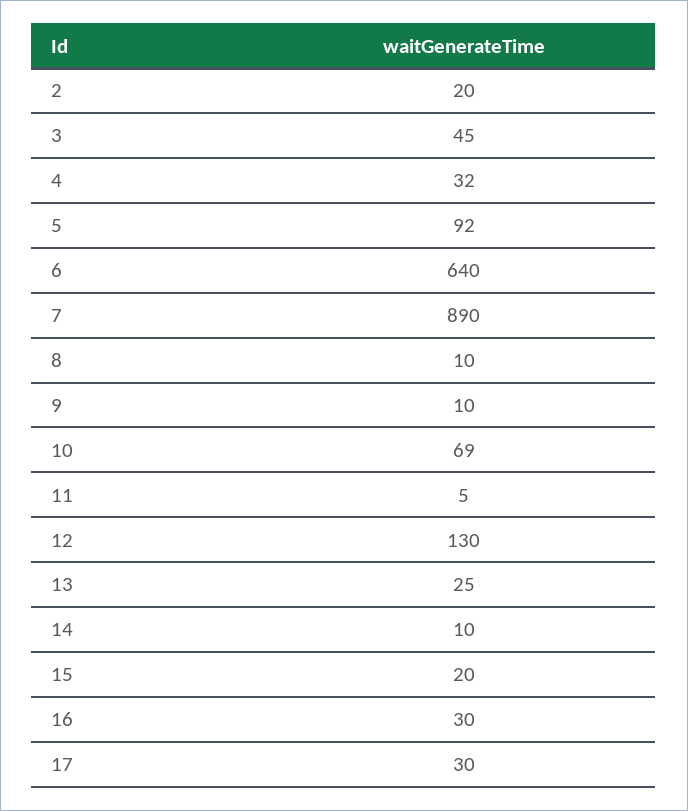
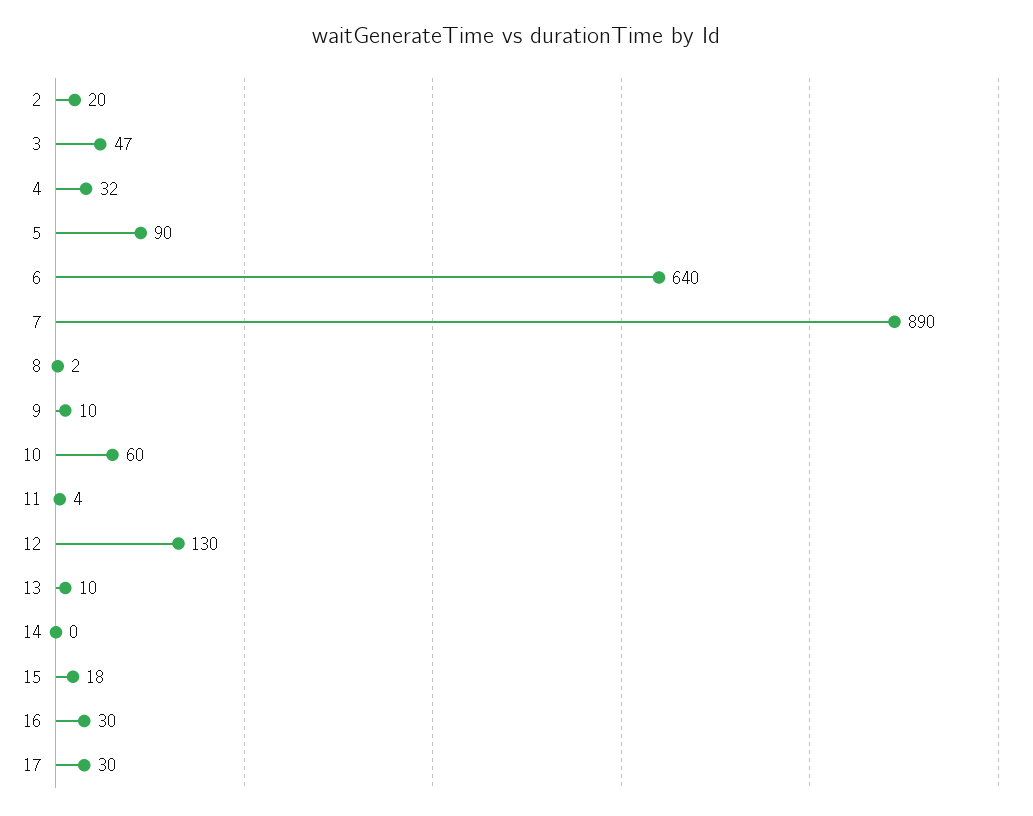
3: 45 -> 47
5: 92 -> 90
8: 10 -> 2
10: 69 -> 60
11: 5 -> 4
13: 25 -> 10
14: 10 -> 0
15: 20 -> 18

